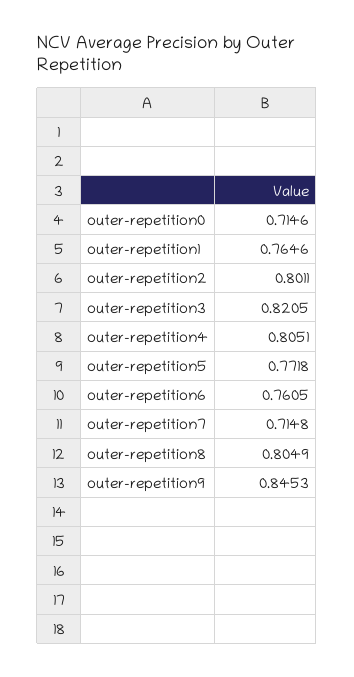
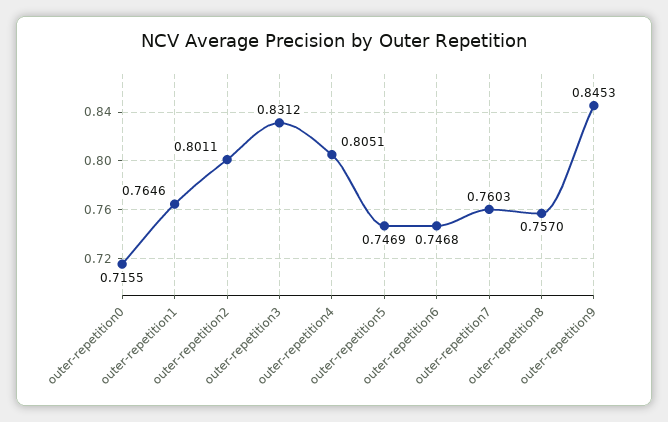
outer-repetition0: 0.7146 -> 0.7155
outer-repetition3: 0.8205 -> 0.8312
outer-repetition5: 0.7718 -> 0.7469
outer-repetition6: 0.7605 -> 0.7468
outer-repetition7: 0.7148 -> 0.7603
outer-repetition8: 0.8049 -> 0.757

